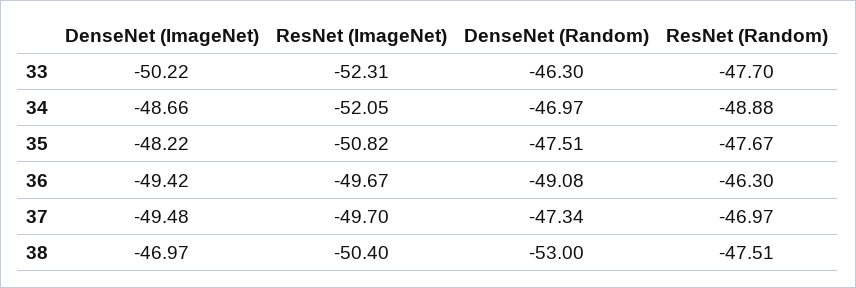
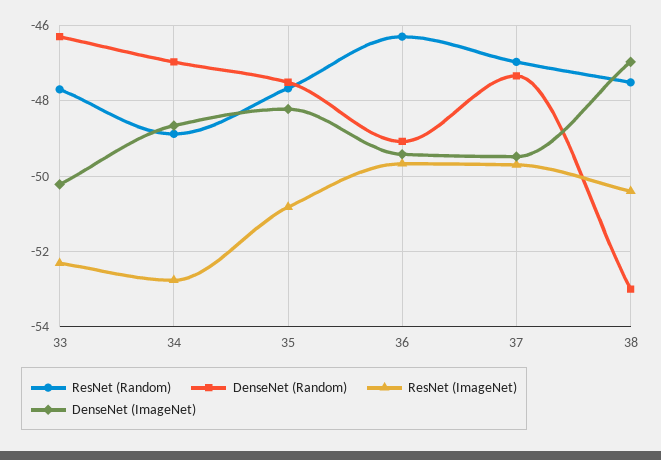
ResNet (ImageNet), 34: -52.05 -> -52.8

